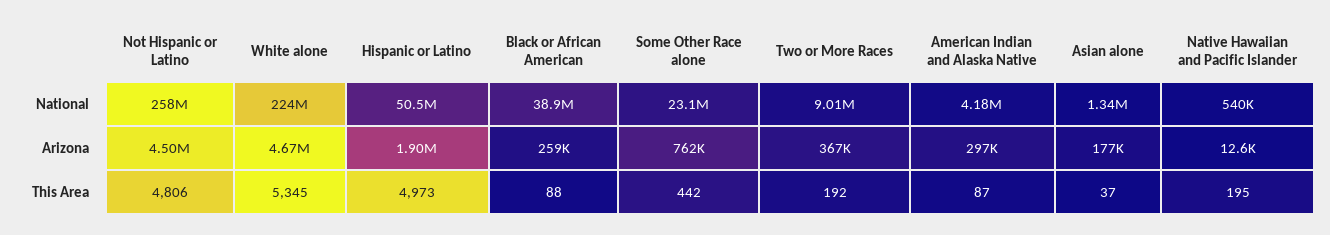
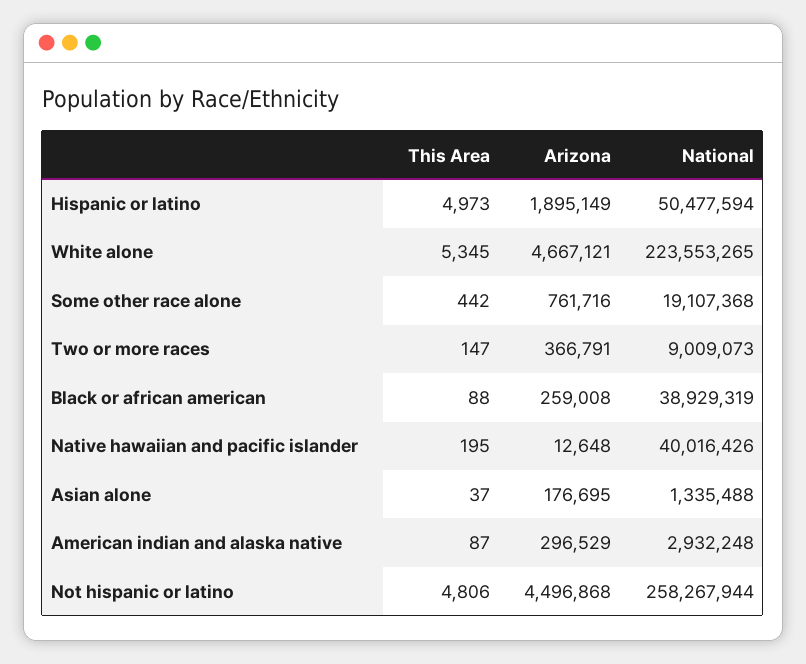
Some Other Race alone, National: 23100000 -> 19107368
American Indian and Alaska Native, National: 4180000 -> 2932248
Native Hawaiian and Pacific Islander, National: 540000 -> 40016426
Two or More Races, This Area: 192 -> 147

